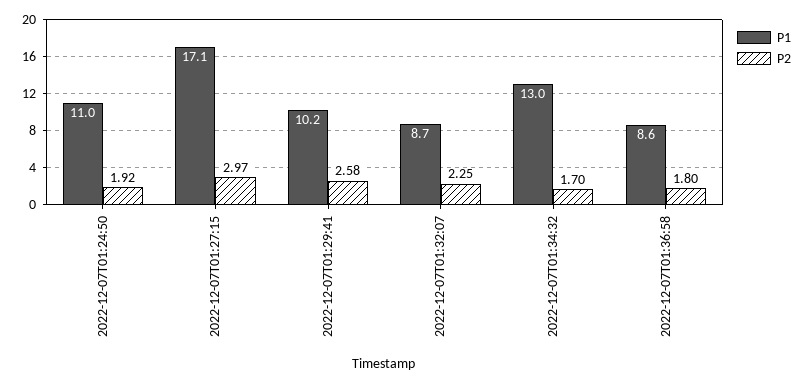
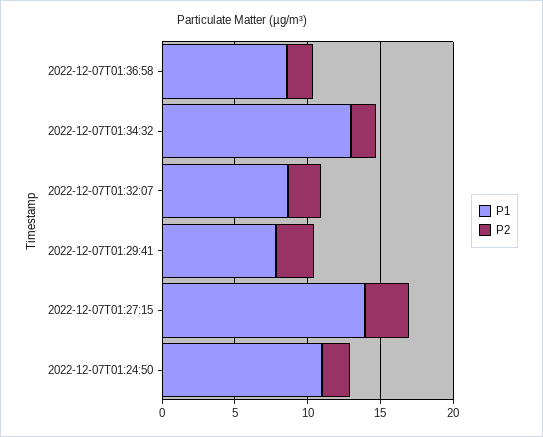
P1, 2022-12-07T01:27:15: 17.1 -> 14
P1, 2022-12-07T01:29:41: 10.2 -> 8

